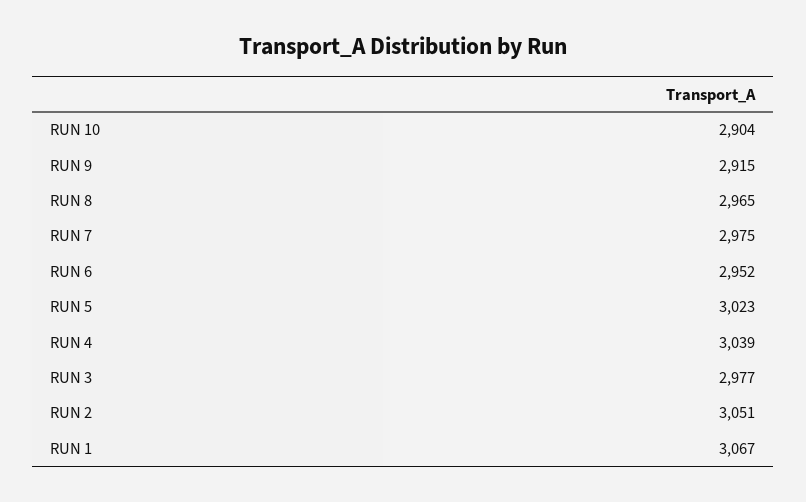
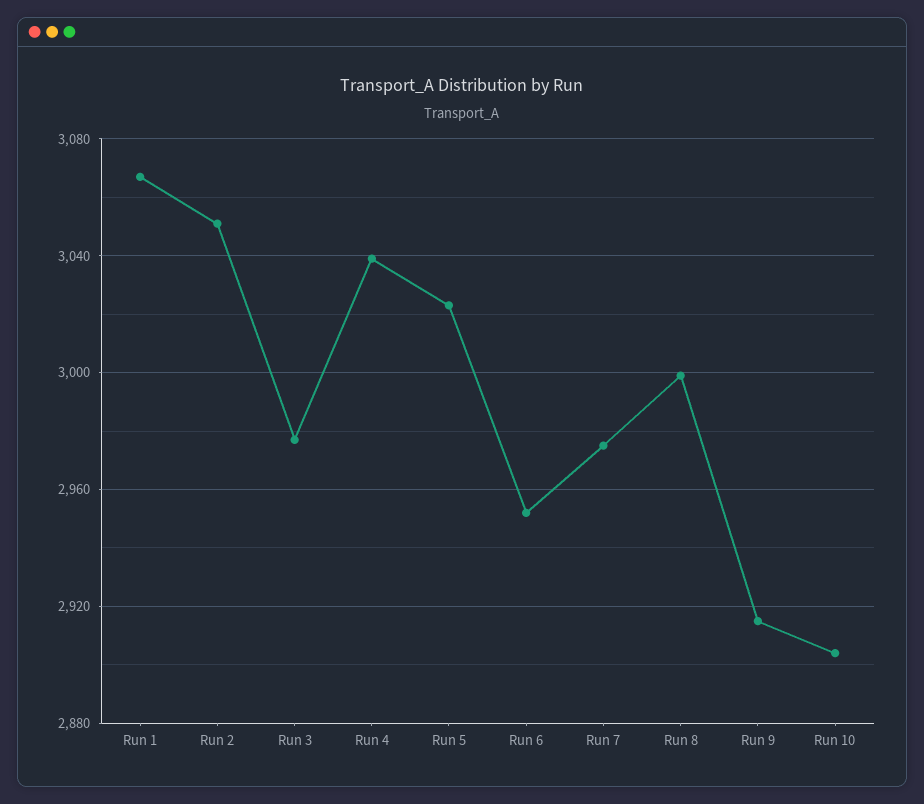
RUN 8: 2965 -> 3000

